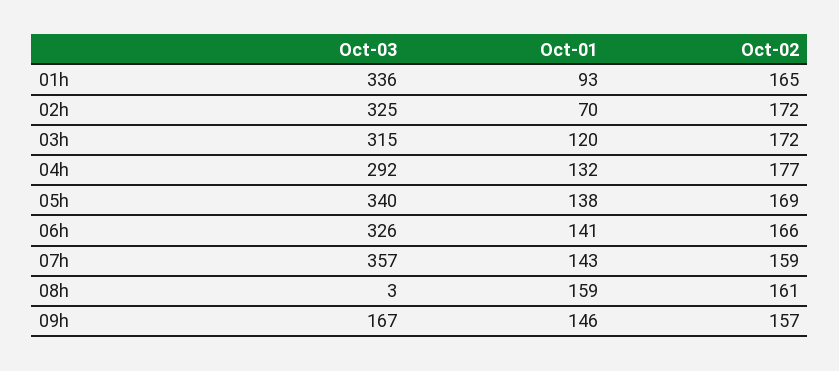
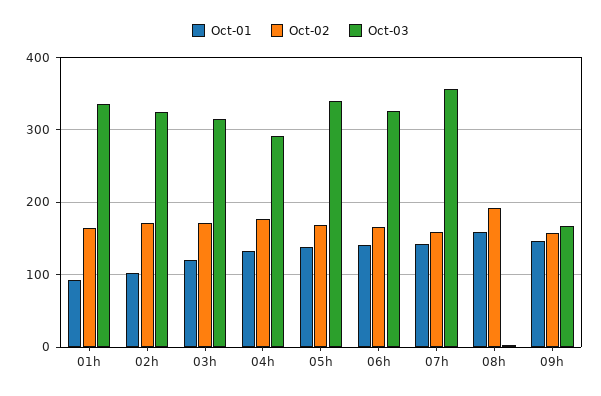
Oct-01, 02h: 70 -> 100
Oct-02, 08h: 161 -> 190

